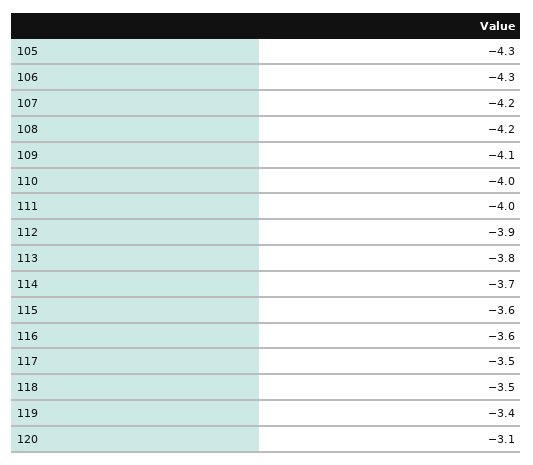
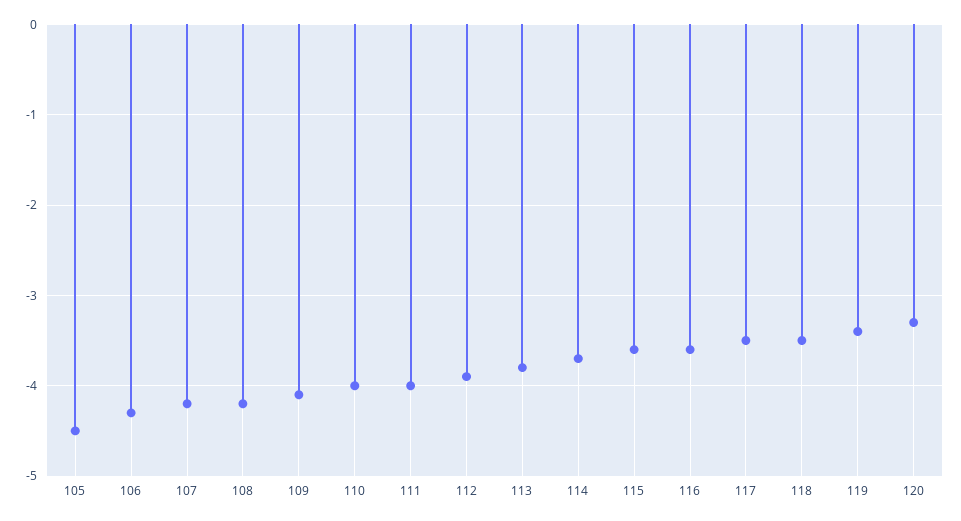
105: -4.3 -> -4.5
120: -3.1 -> -3.3

